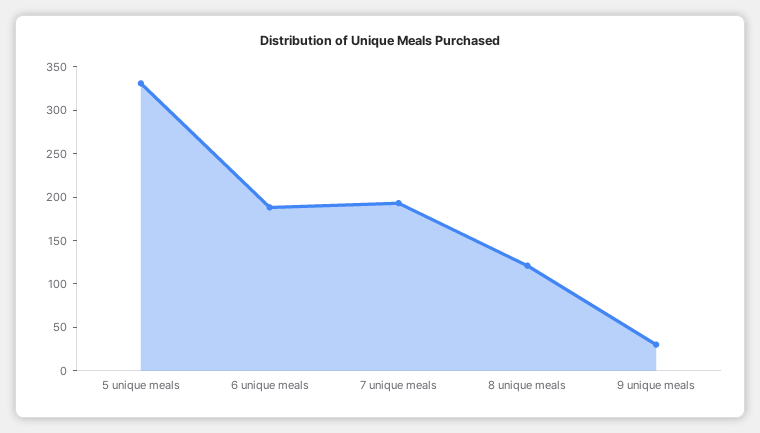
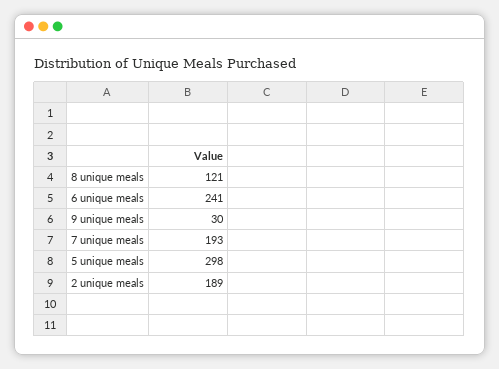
5 unique meals: 330 -> 298
6 unique meals: 190 -> 241
2 unique meals: none -> 189

